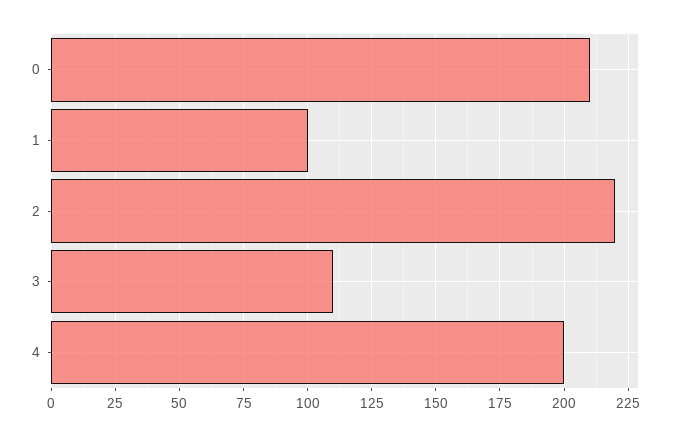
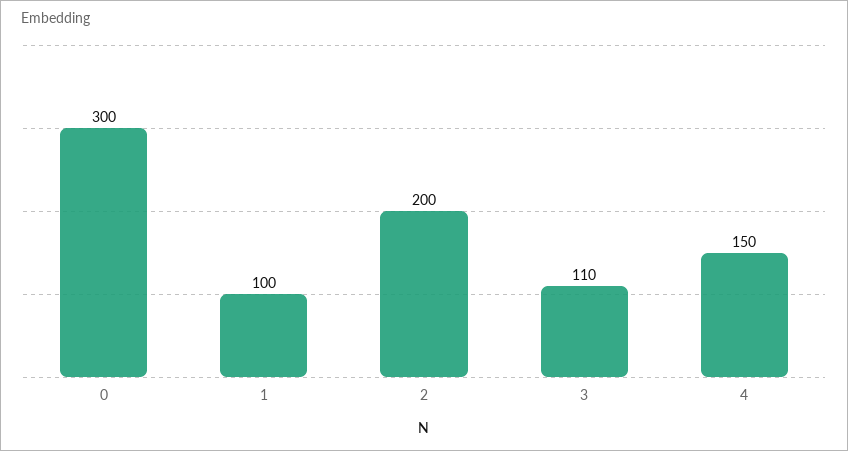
0: 210 -> 300
2: 220 -> 200
4: 200 -> 150

